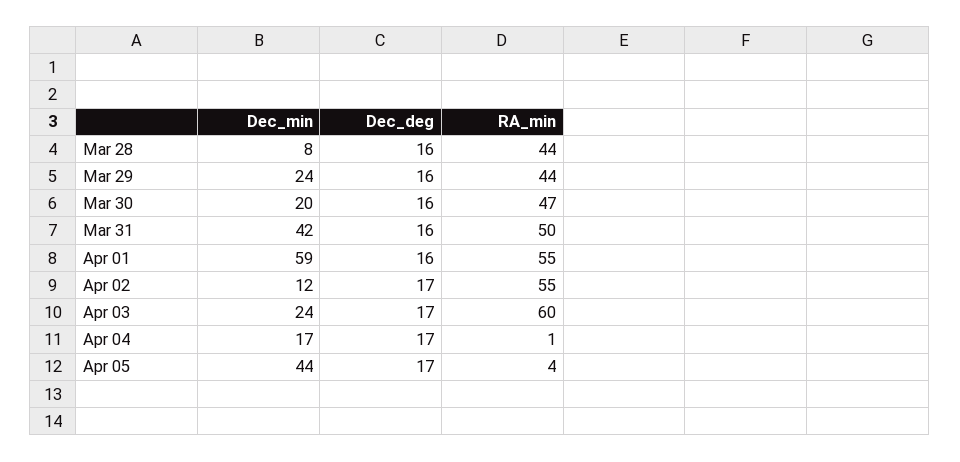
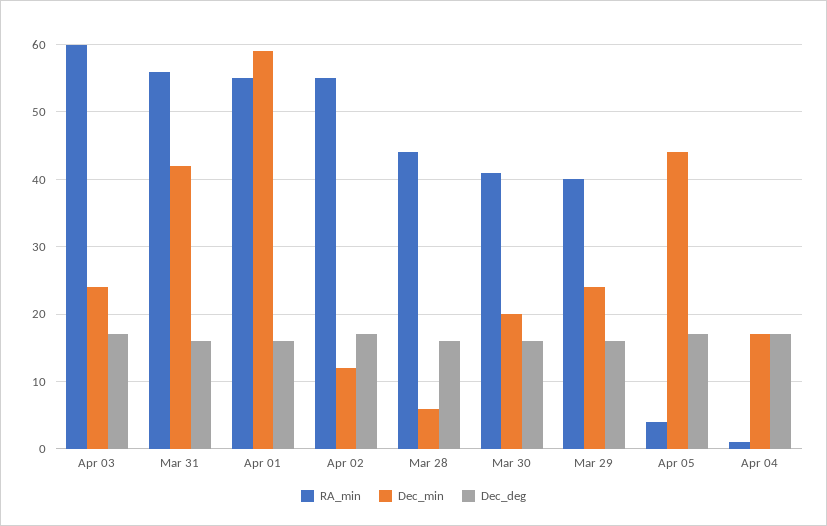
Dec_min, Mar 28: 8 -> 6
RA_min, Mar 29: 44 -> 40
RA_min, Mar 30: 47 -> 41
RA_min, Mar 31: 50 -> 56

